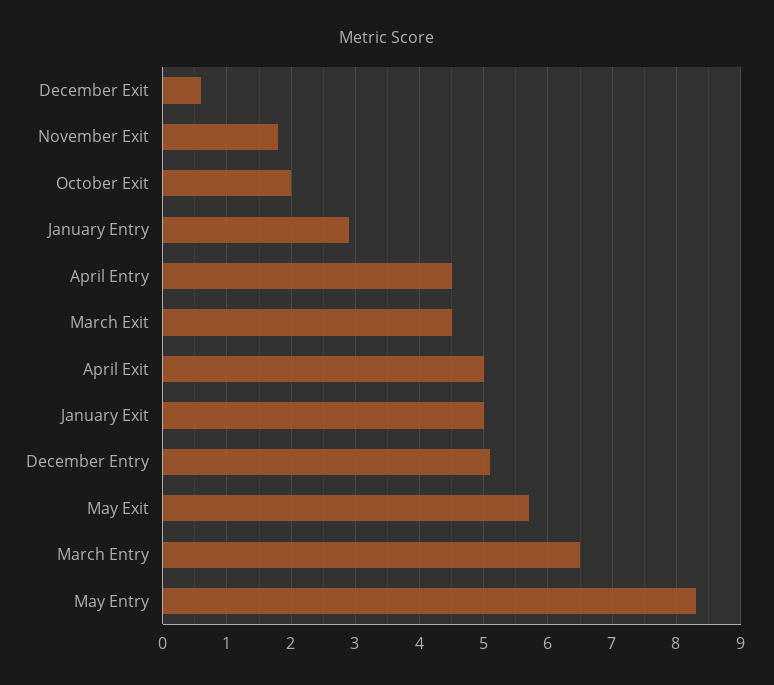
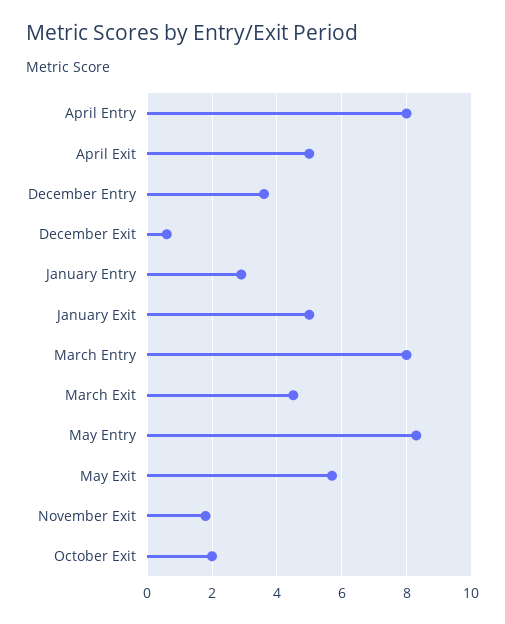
April Entry: 4.5 -> 8
December Entry: 5.1 -> 3.5
March Entry: 6.5 -> 8

